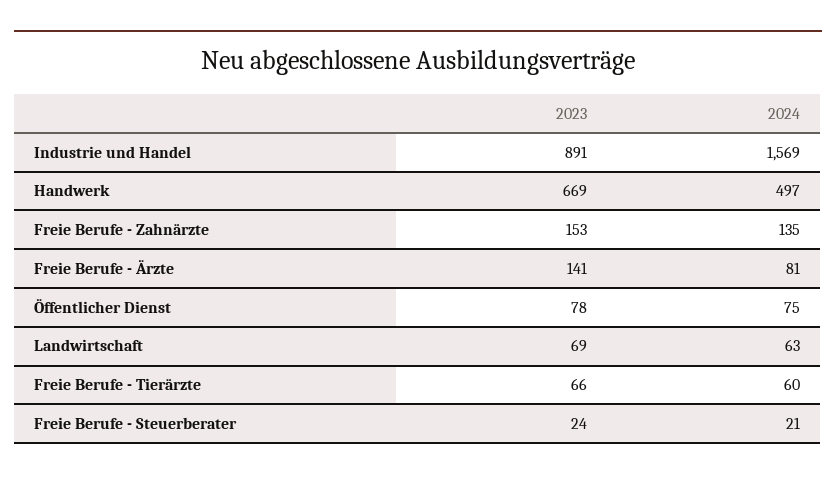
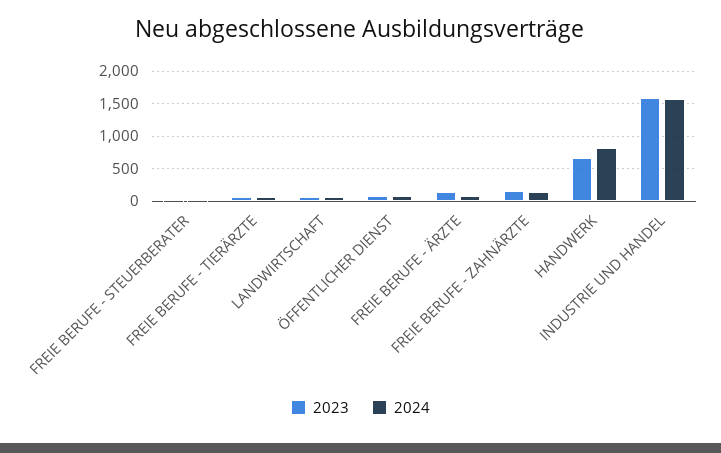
2023, Industrie und Handel: 891 -> 1600
2024, Handwerk: 497 -> 800

